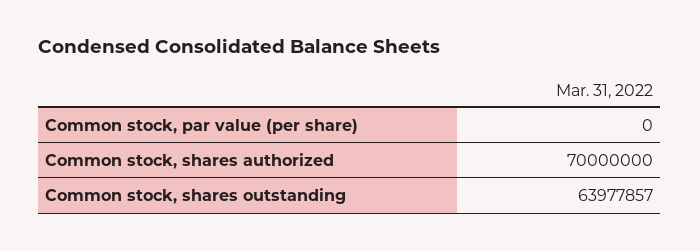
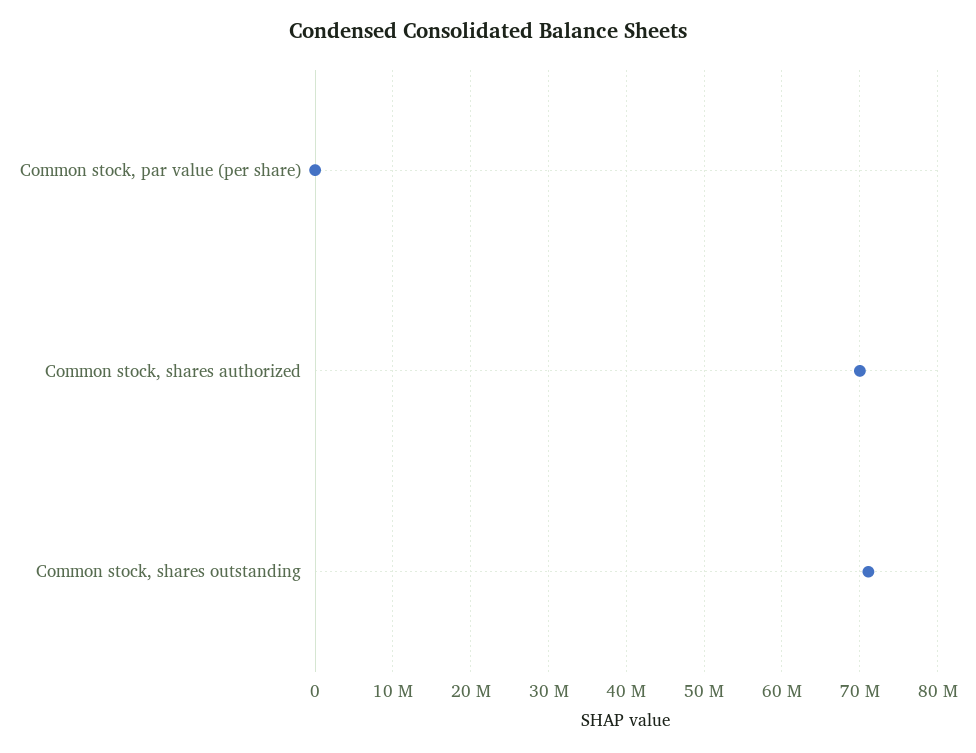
Common stock, shares outstanding: 63977857 -> 71000000

